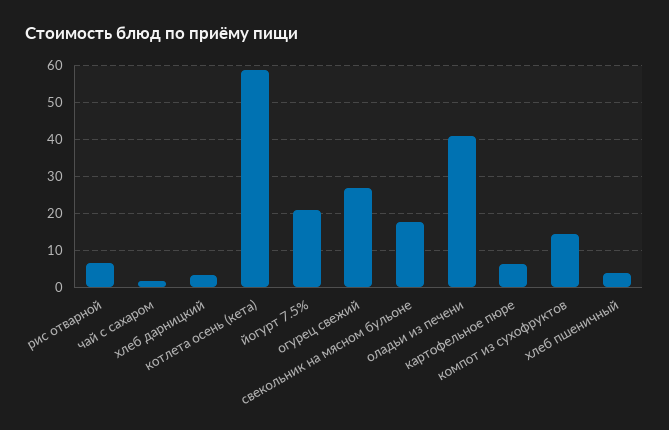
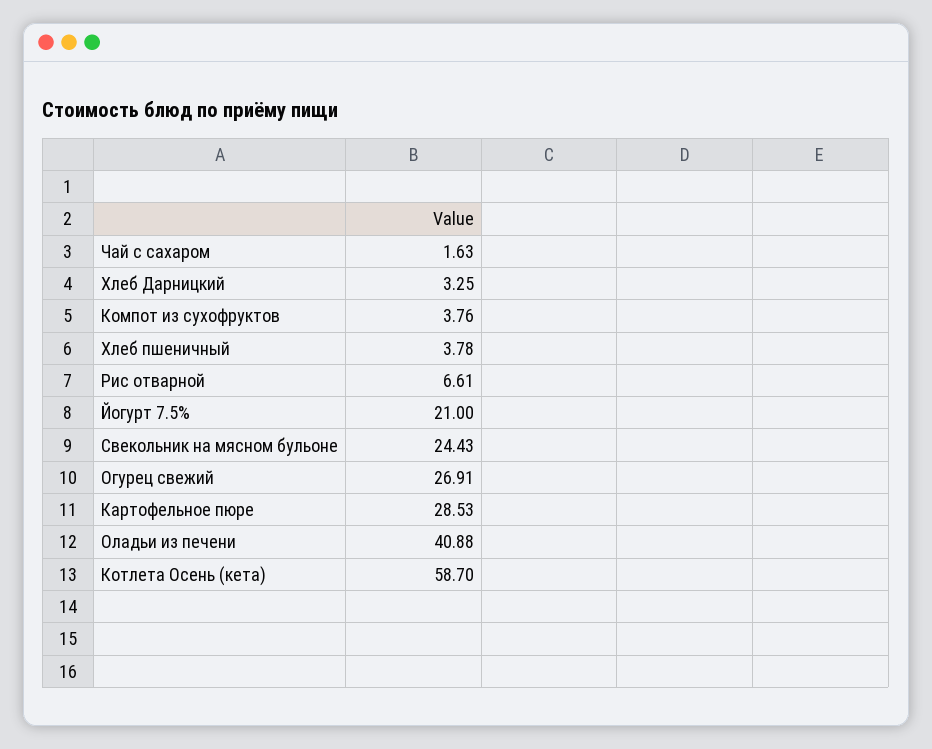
свекольник на мясном бульоне: 18 -> 24.43
картофельное пюре: 6 -> 28.53
компот из сухофруктов: 14 -> 3.76

